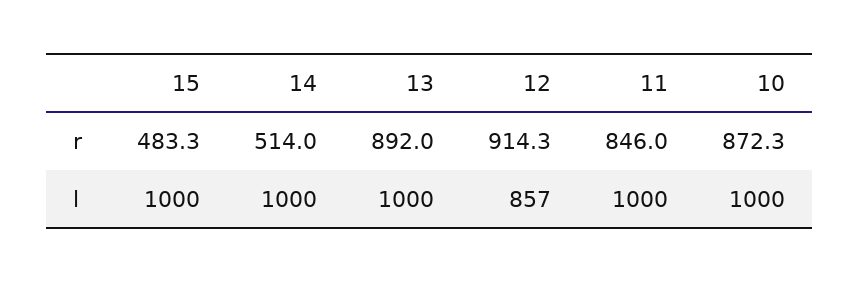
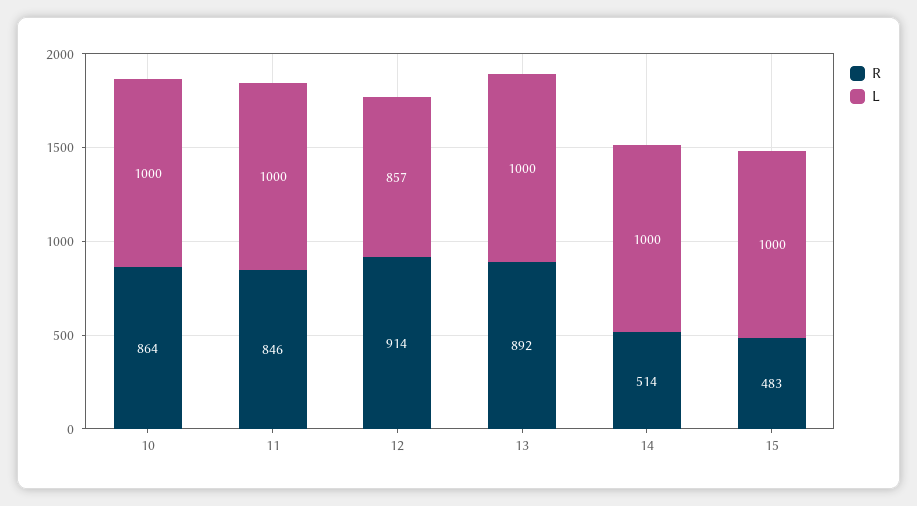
r, 10: 872.3 -> 864

